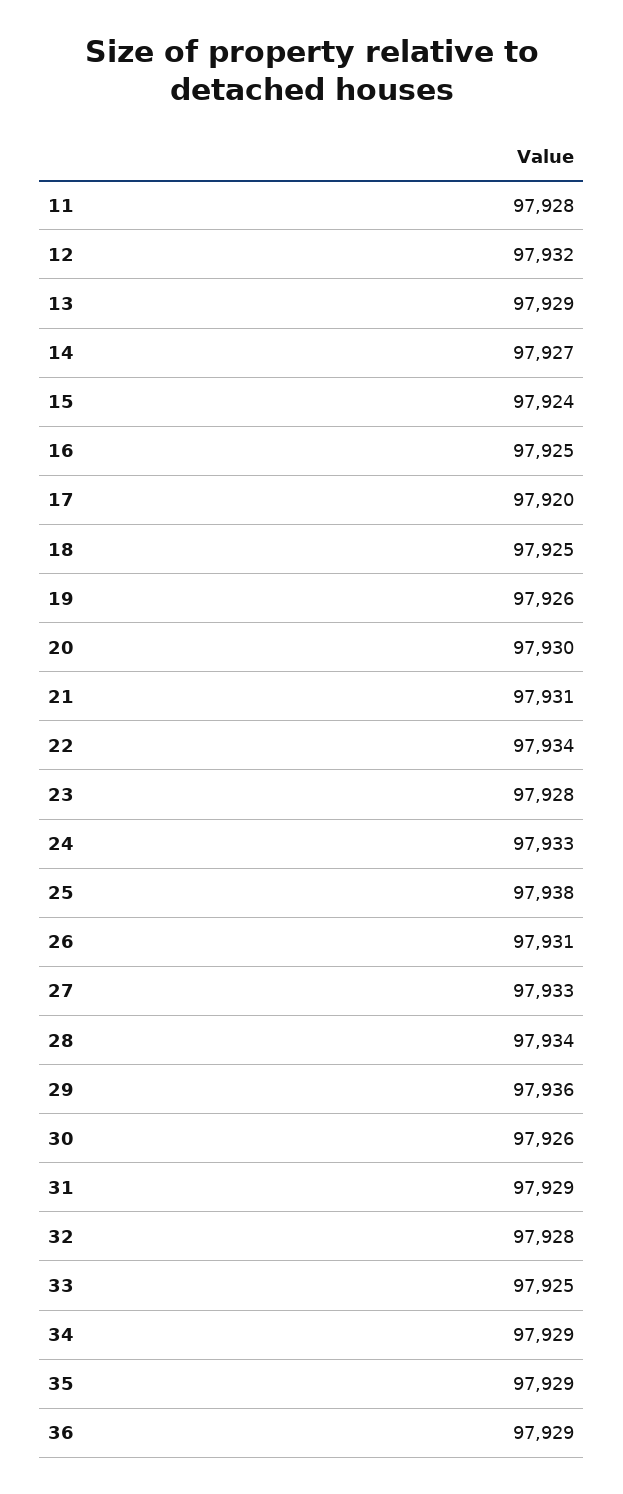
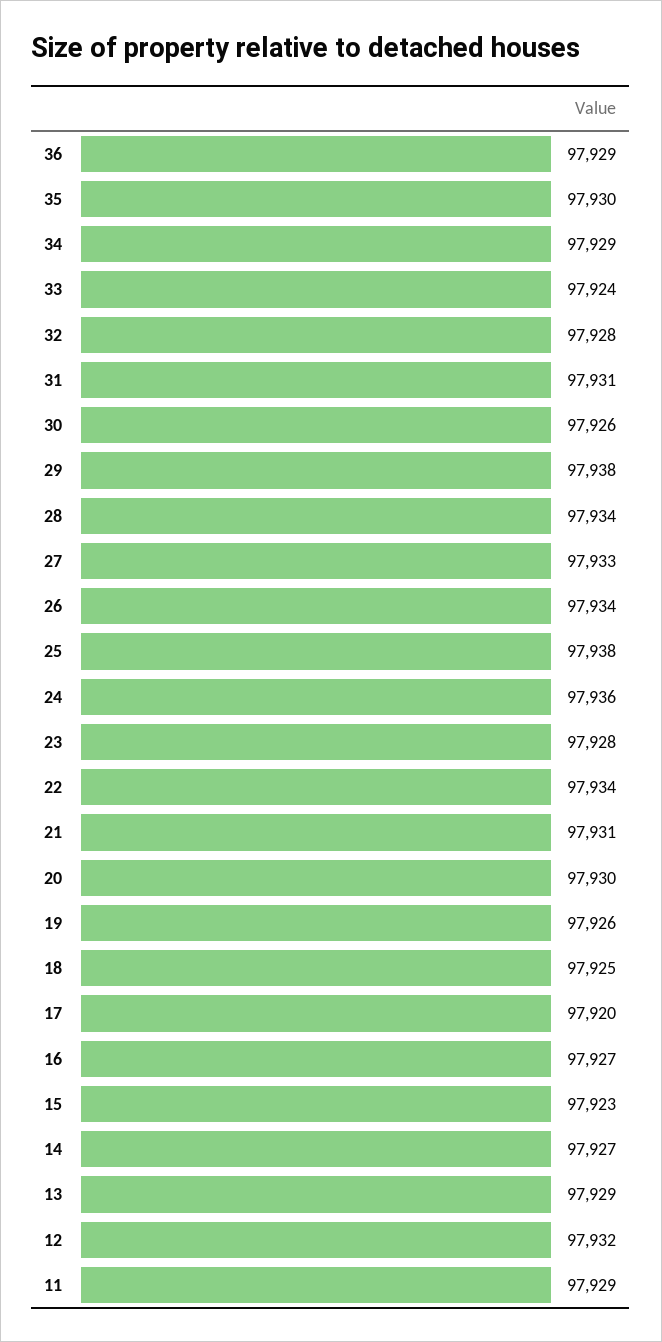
11: 97928 -> 97929
15: 97924 -> 97923
16: 97925 -> 97927
24: 97933 -> 97936
26: 97931 -> 97934
29: 97936 -> 97938
31: 97929 -> 97931
33: 97925 -> 97924
35: 97929 -> 97930

